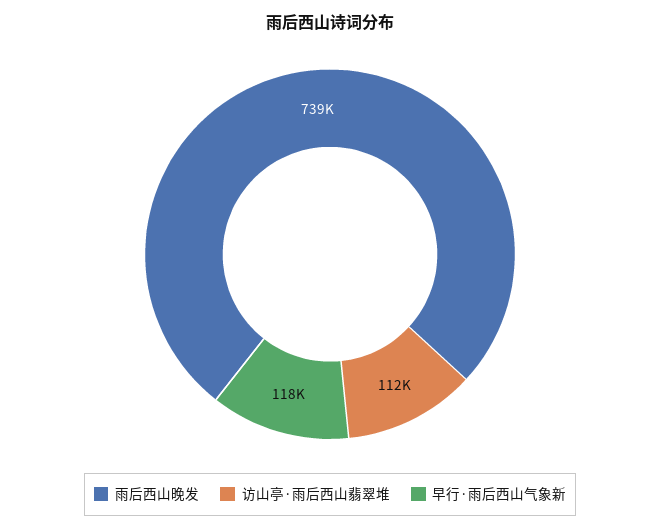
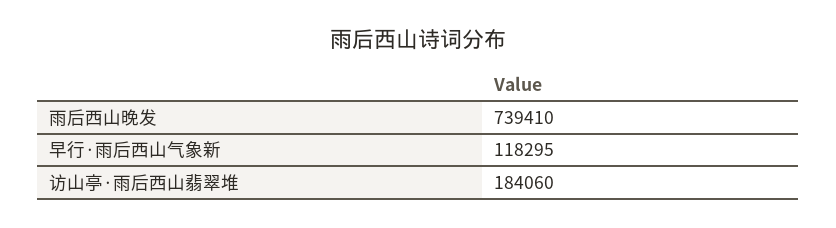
访山亭·雨后西山翡翠堆: 112000 -> 184060

